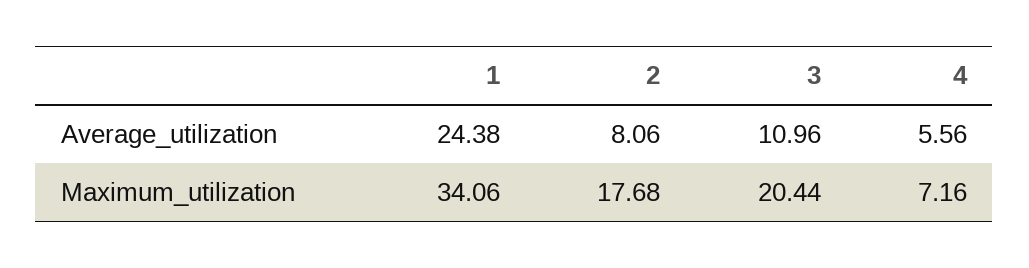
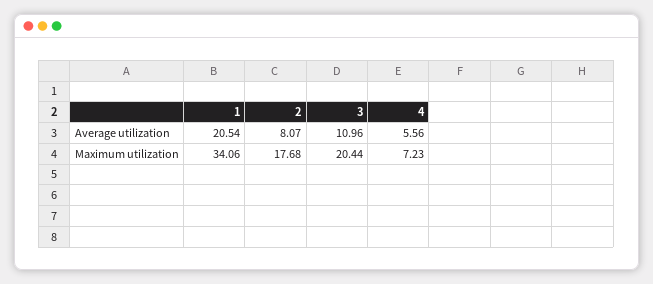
1, Average_utilization: 24.38 -> 20.54
2, Average_utilization: 8.06 -> 8.07
4, Maximum_utilization: 7.16 -> 7.23

